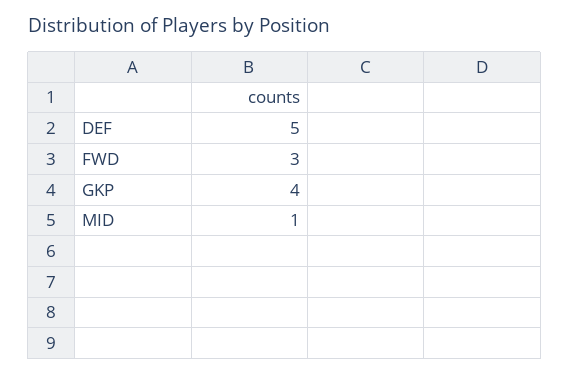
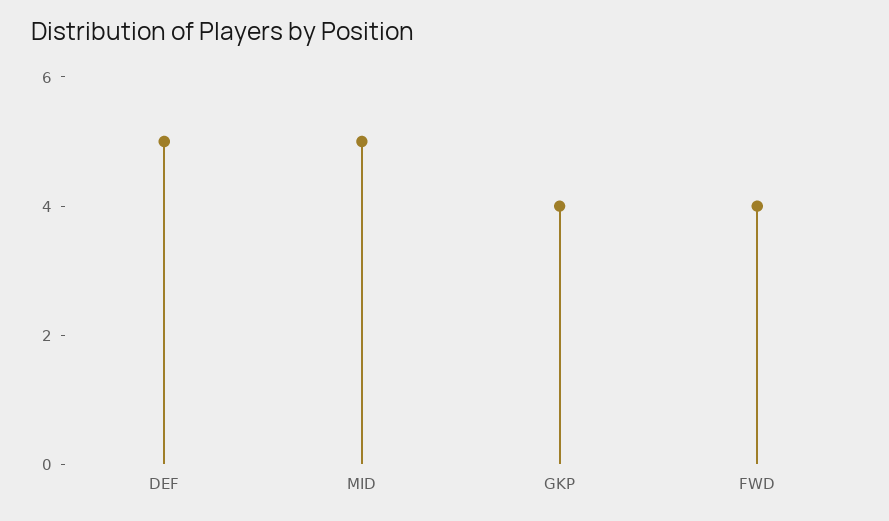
FWD: 3 -> 4
MID: 1 -> 5

